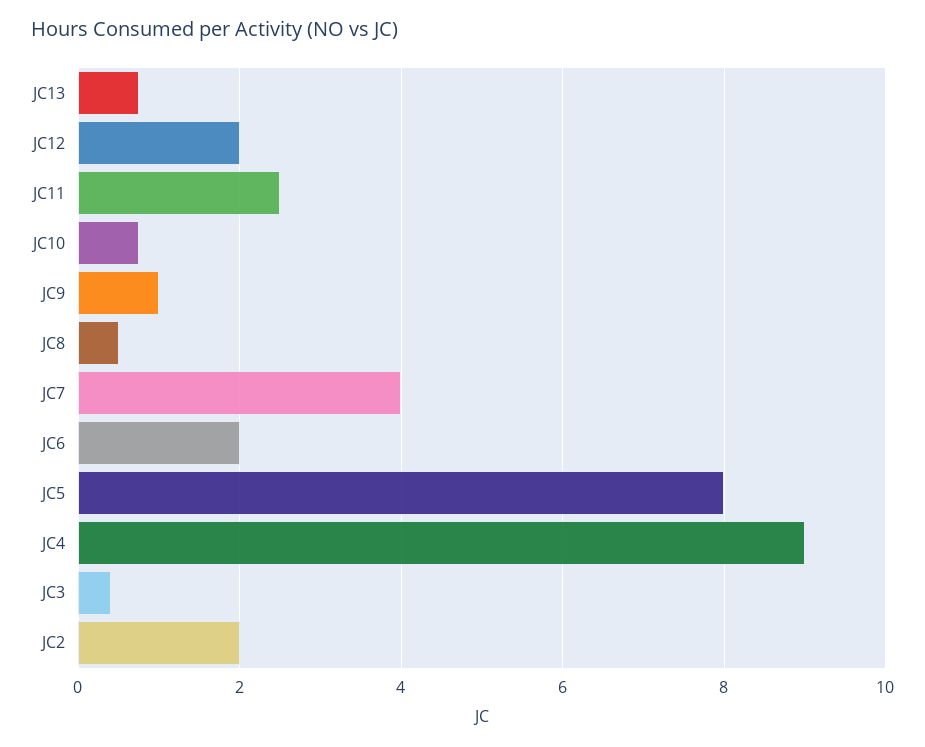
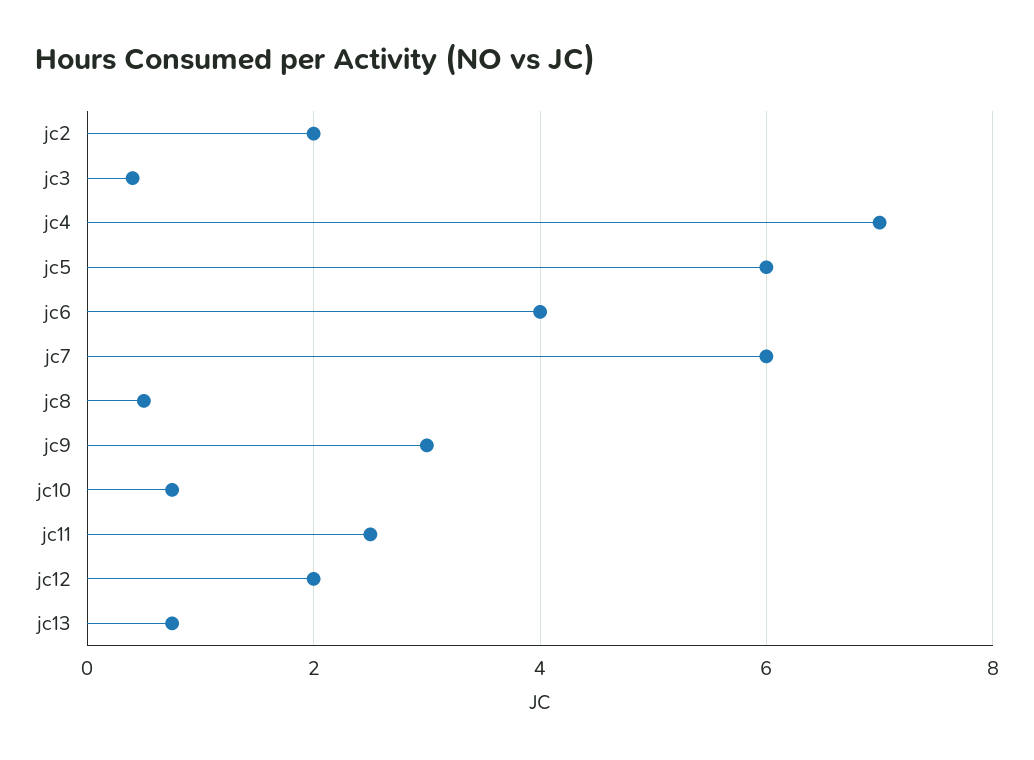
JC9: 1 -> 3
JC7: 4 -> 6
JC6: 2 -> 4
JC5: 8 -> 6
JC4: 9 -> 7

